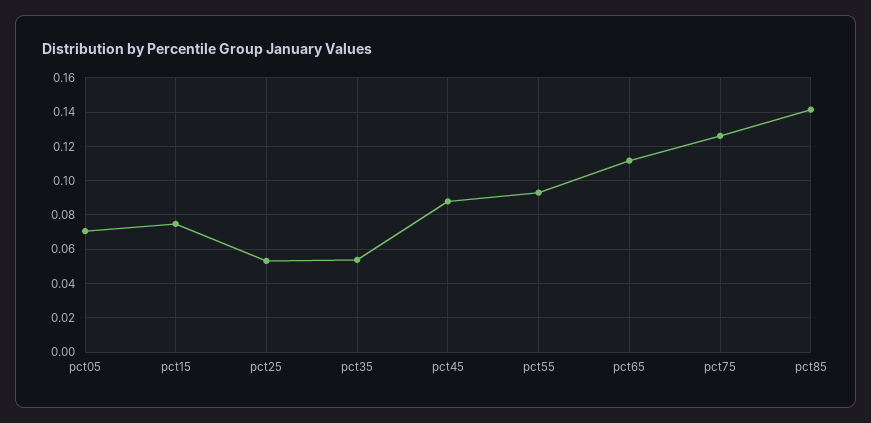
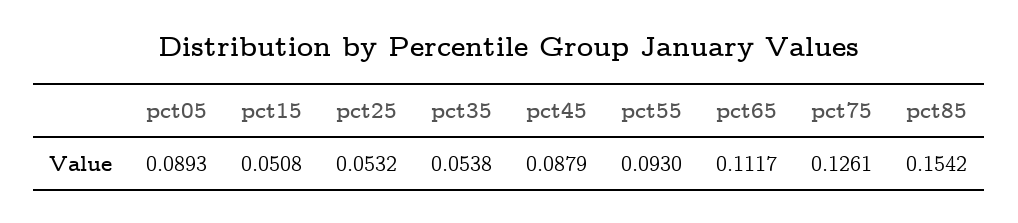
pct05: 0.07 -> 0.0893
pct15: 0.075 -> 0.0508
pct85: 0.14 -> 0.1542

